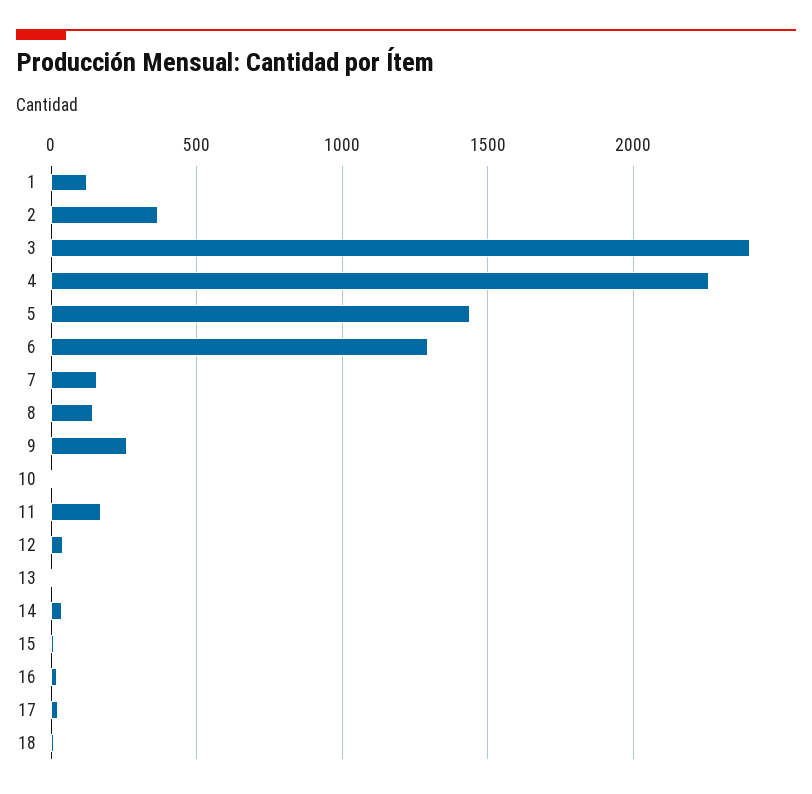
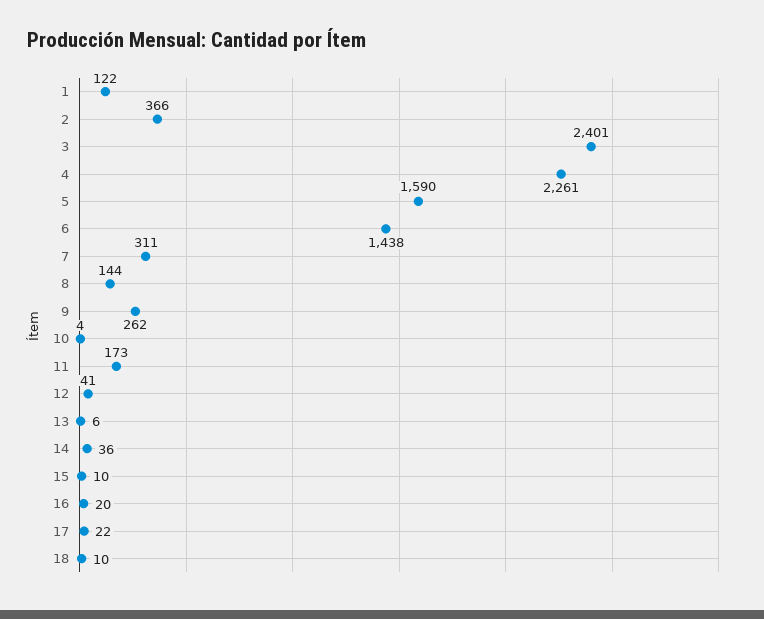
5: 1450 -> 1590
6: 1300 -> 1438
7: 150 -> 311

